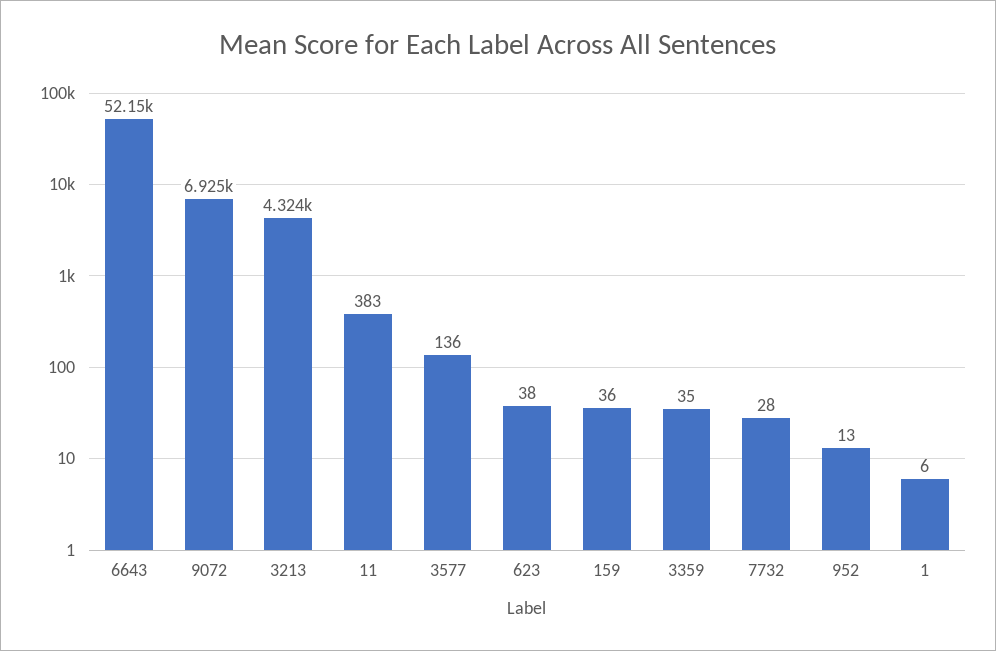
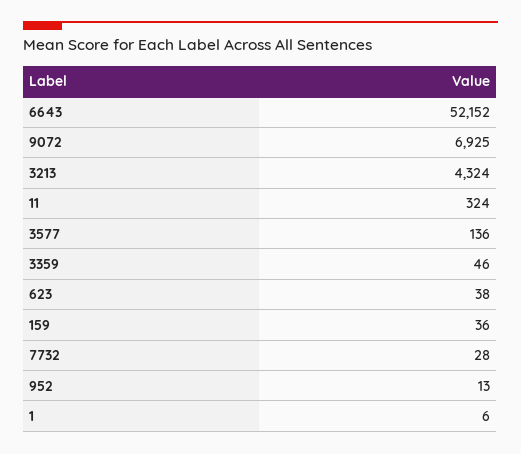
11: 383 -> 324
3359: 35 -> 46

